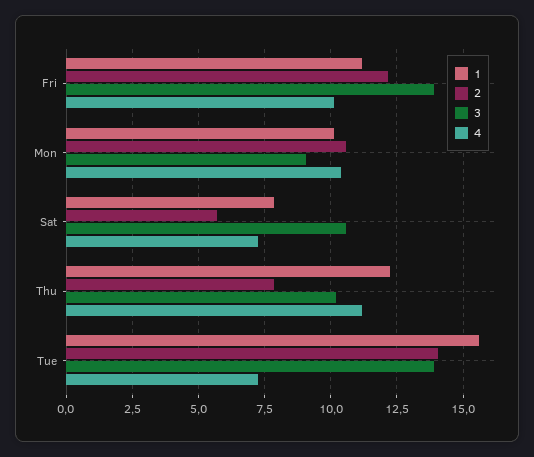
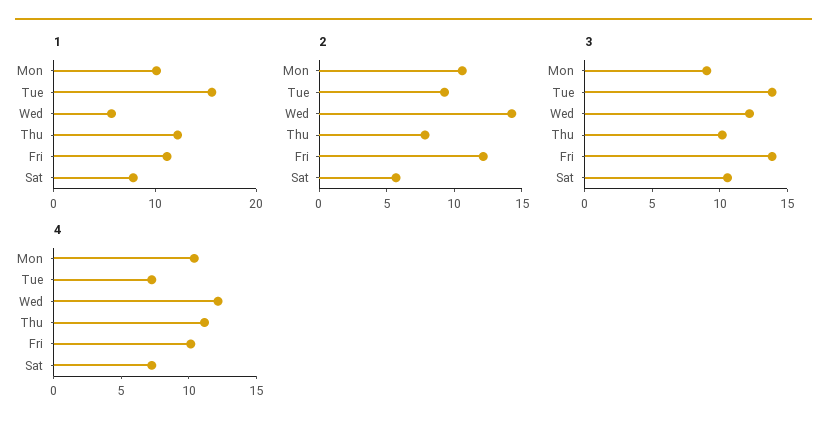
2, Tue: 14 -> 9
1, Wed: none -> 6
2, Wed: none -> 14
3, Wed: none -> 12
4, Wed: none -> 12

